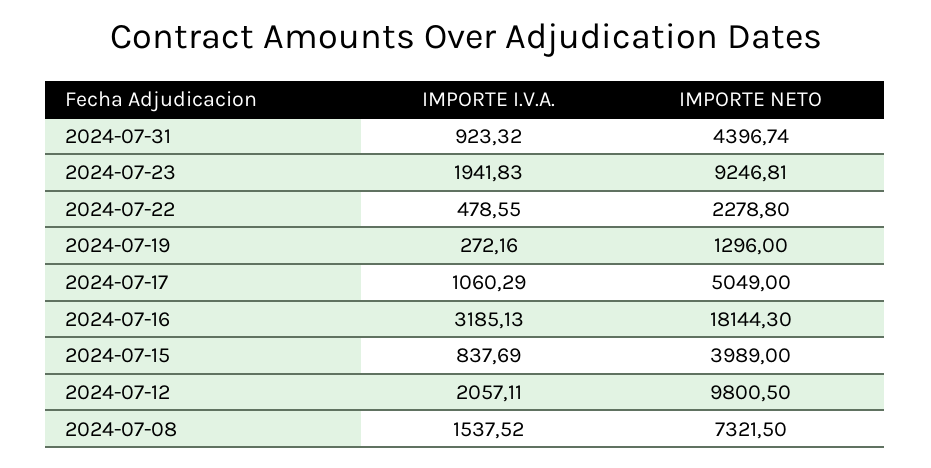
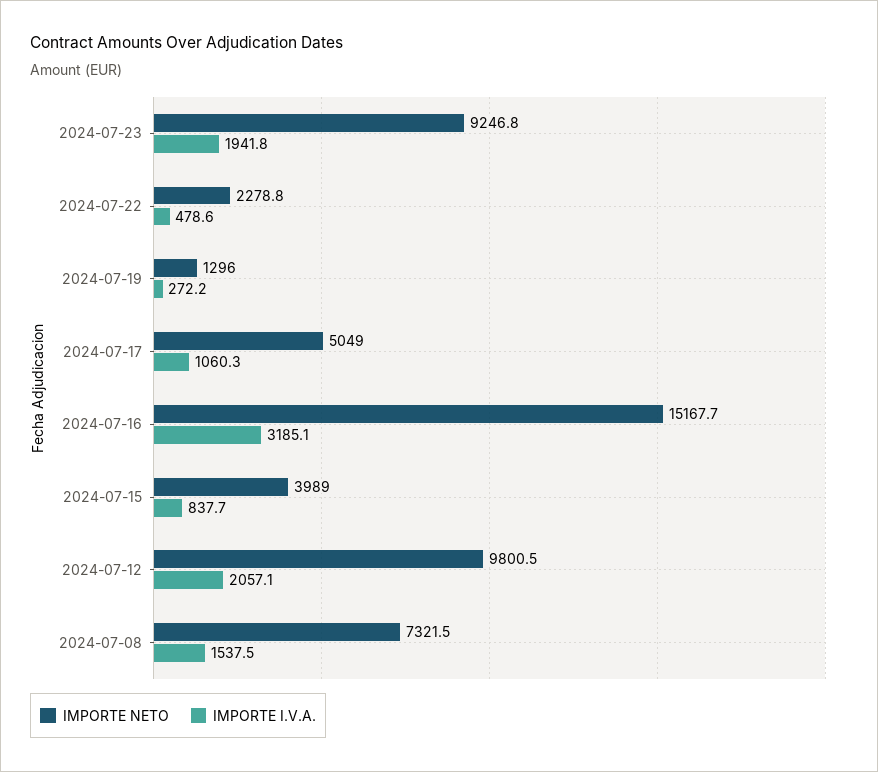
IMPORTE I.V.A., 2024-07-31: 923.32 -> none
IMPORTE NETO, 2024-07-31: 4396.74 -> none
IMPORTE NETO, 2024-07-16: 18144.3 -> 15167.7

